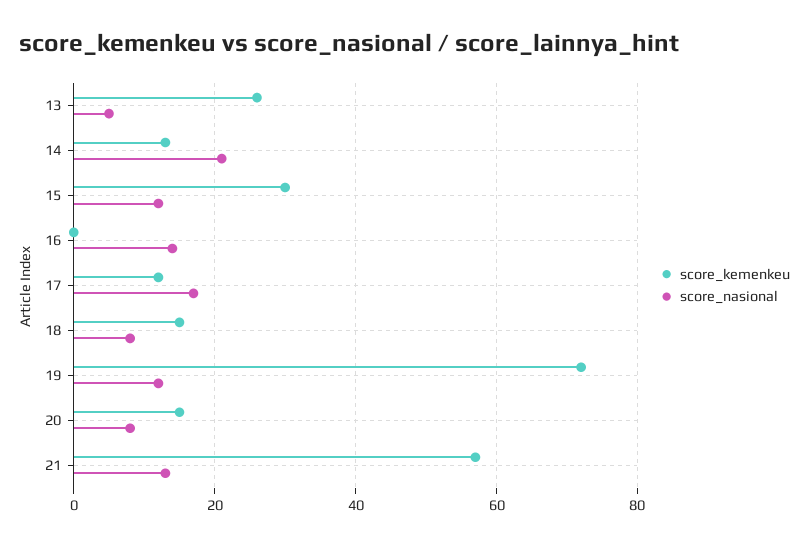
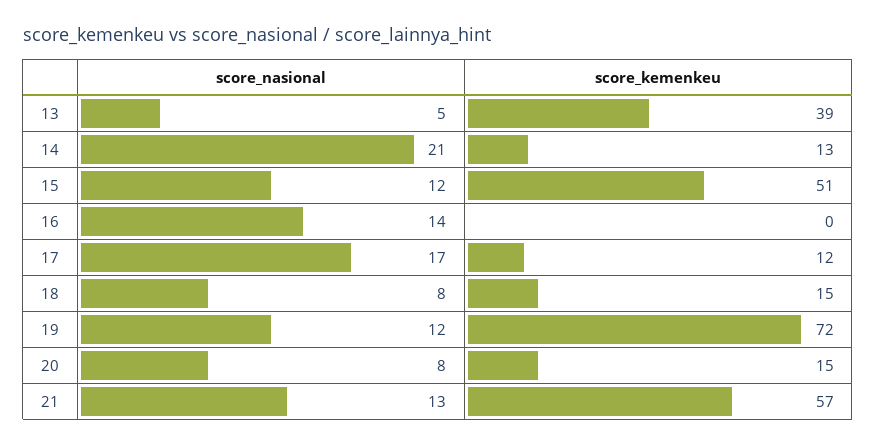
score_kemenkeu, 13: 25 -> 39
score_kemenkeu, 15: 30 -> 51

